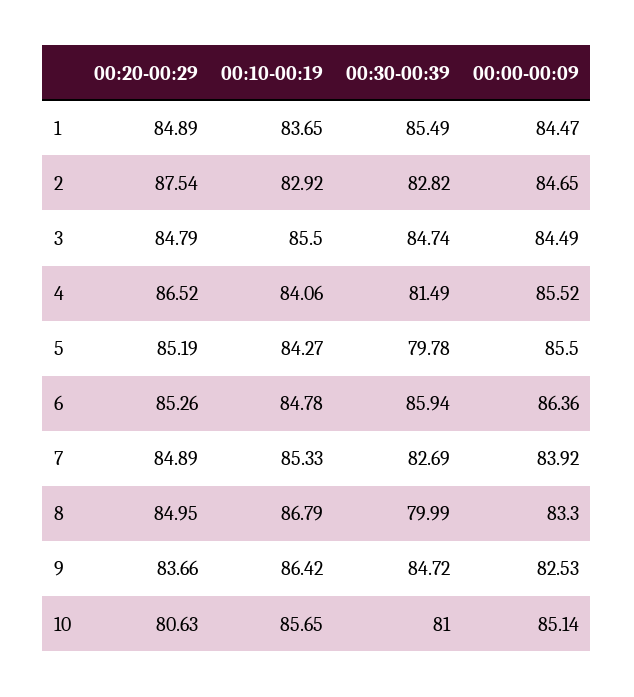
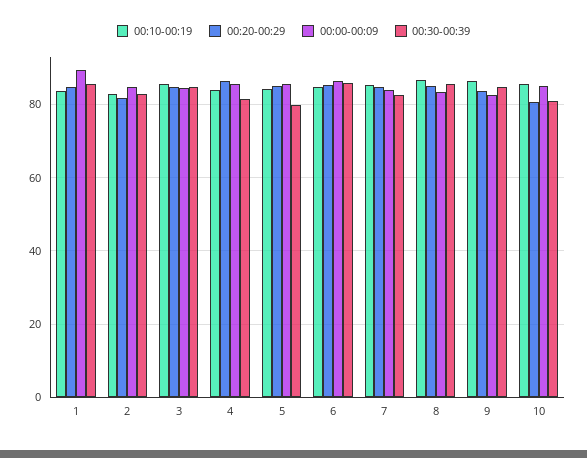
00:00-00:09, 1: 84.47 -> 90
00:20-00:29, 2: 87.54 -> 82
00:30-00:39, 8: 79.99 -> 86

